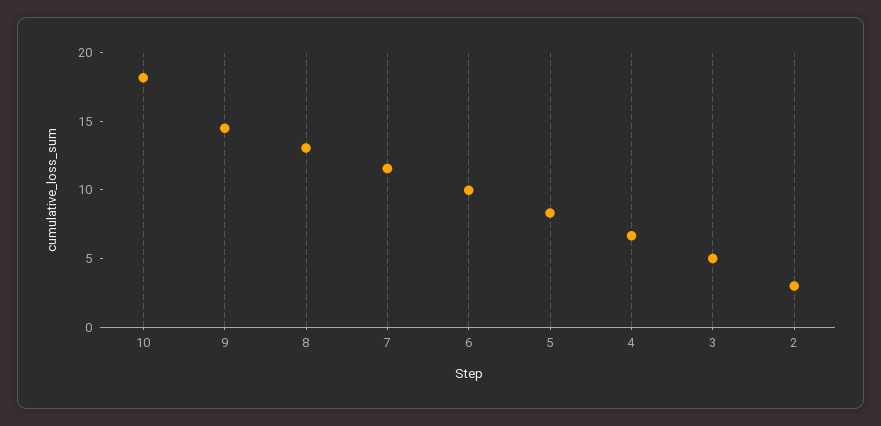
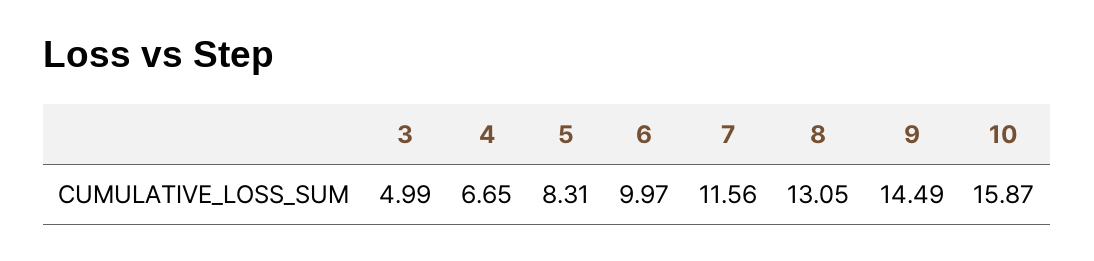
10: 18 -> 15.87
2: 3 -> none

